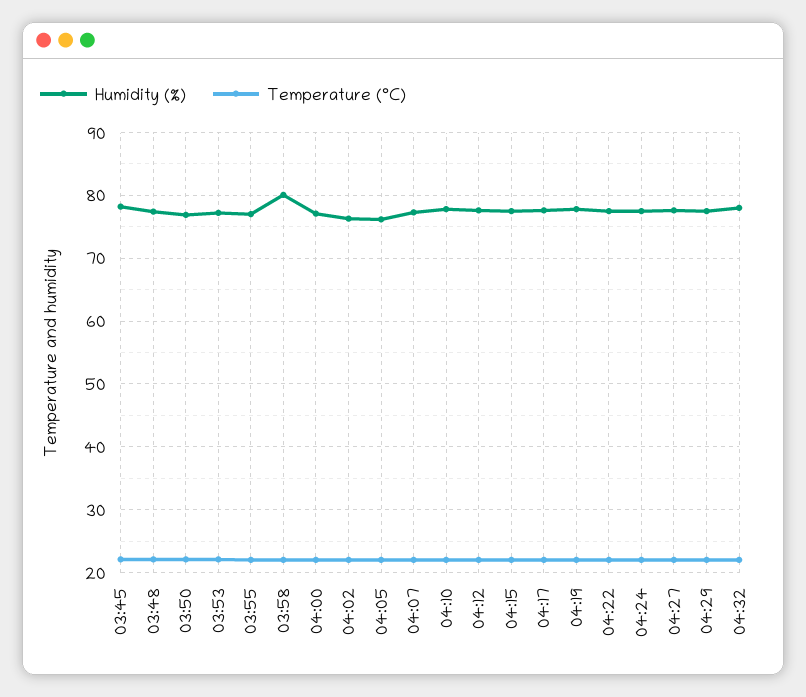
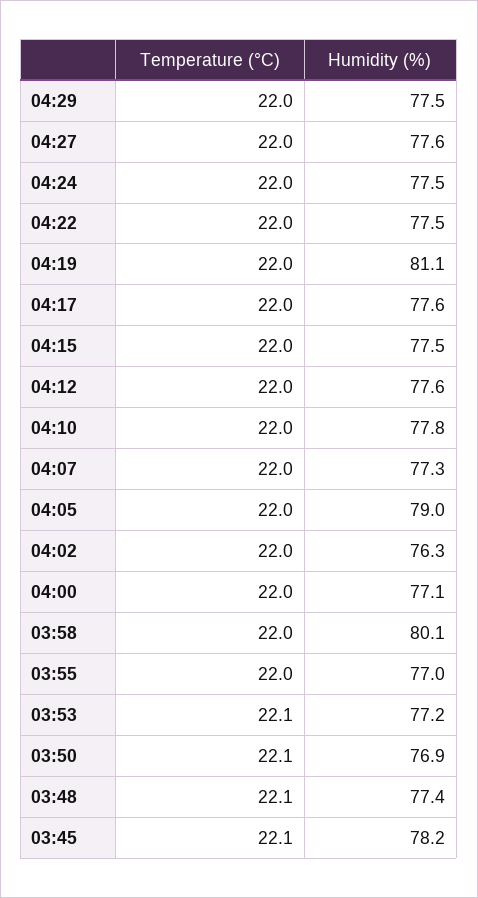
Humidity (%), 04:05: 76 -> 79
Humidity (%), 04:19: 78 -> 81.1
Humidity (%), 04:32: 78 -> none
Temperature (°C), 04:32: 22 -> none

